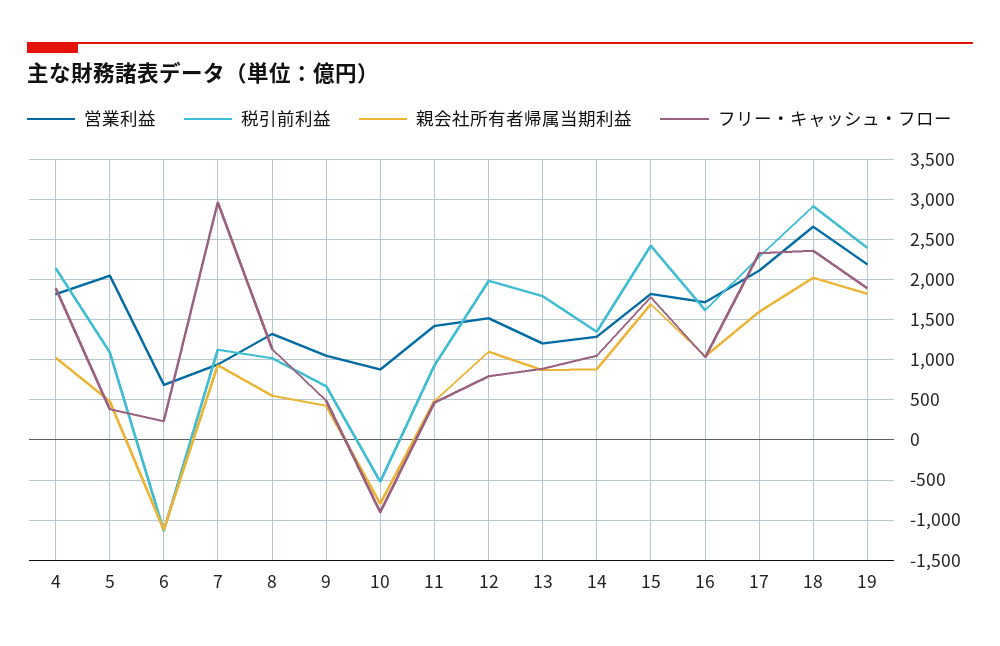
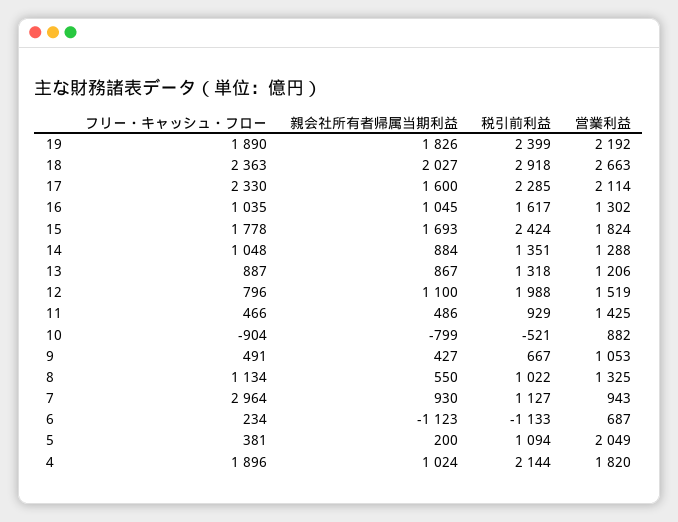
親会社所有者帰属当期利益, 5: 500 -> 200
税引前利益, 13: 1800 -> 1318
営業利益, 16: 1700 -> 1302

